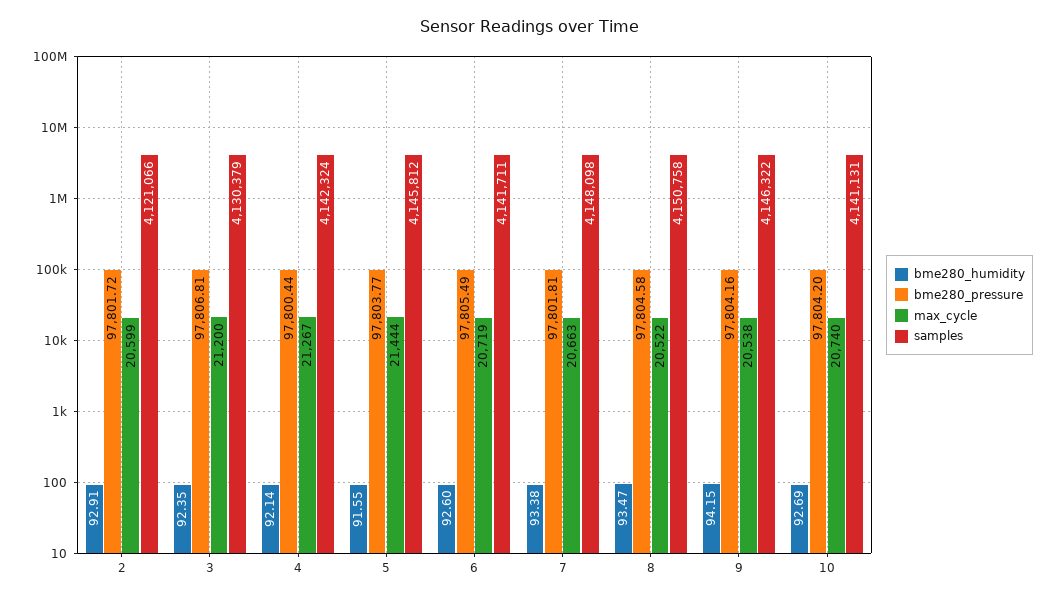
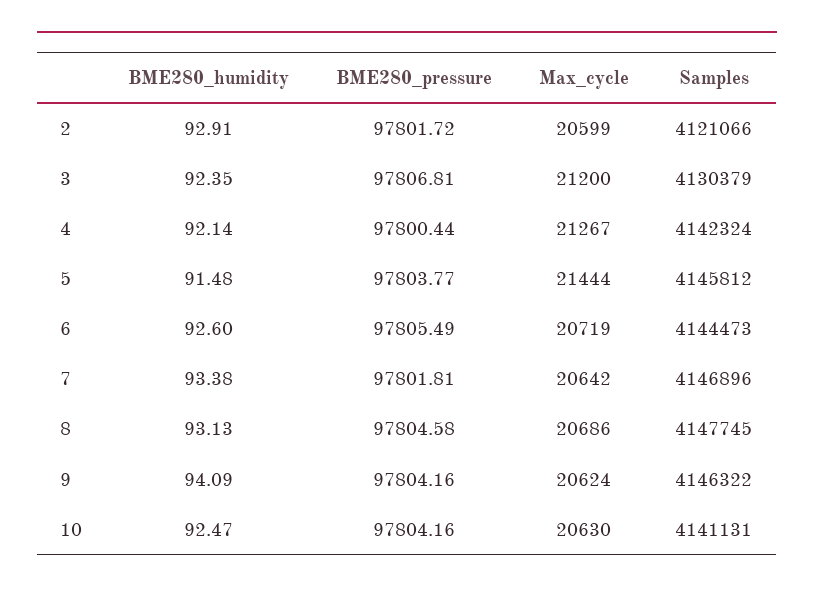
bme280_humidity, 5: 91.55 -> 91.48
samples, 6: 4141711 -> 4144473
max_cycle, 7: 20663 -> 20642
samples, 7: 4148098 -> 4146896
bme280_humidity, 8: 93.47 -> 93.13
max_cycle, 8: 20522 -> 20686
samples, 8: 4150758 -> 4147745
bme280_humidity, 9: 94.15 -> 94.09
max_cycle, 9: 20538 -> 20624
bme280_humidity, 10: 92.69 -> 92.47
bme280_pressure, 10: 97804.2 -> 97804.16
max_cycle, 10: 20740 -> 20630

